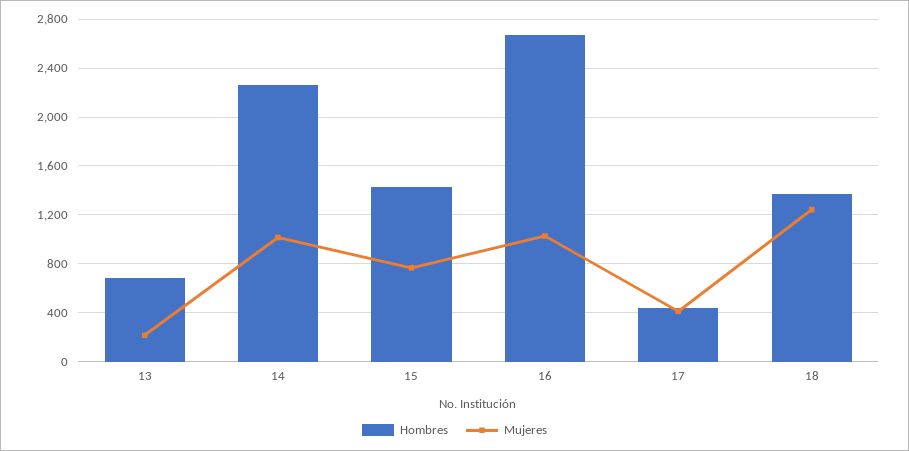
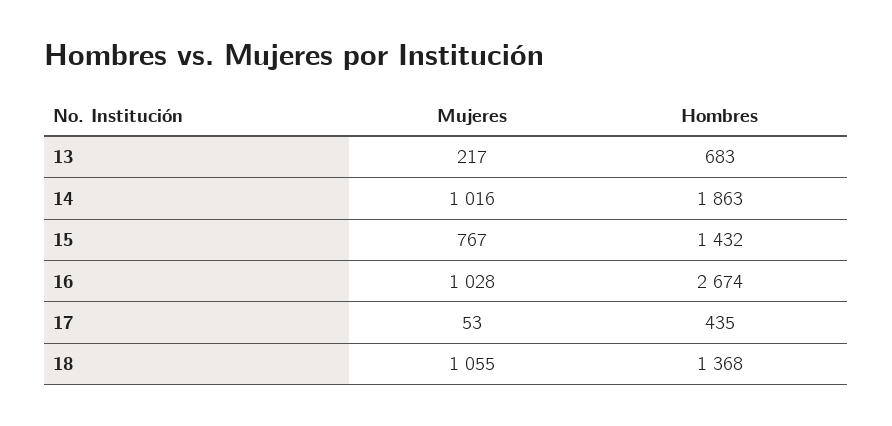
Hombres, 14: 2250 -> 1863
Mujeres, 17: 400 -> 53
Mujeres, 18: 1250 -> 1055

